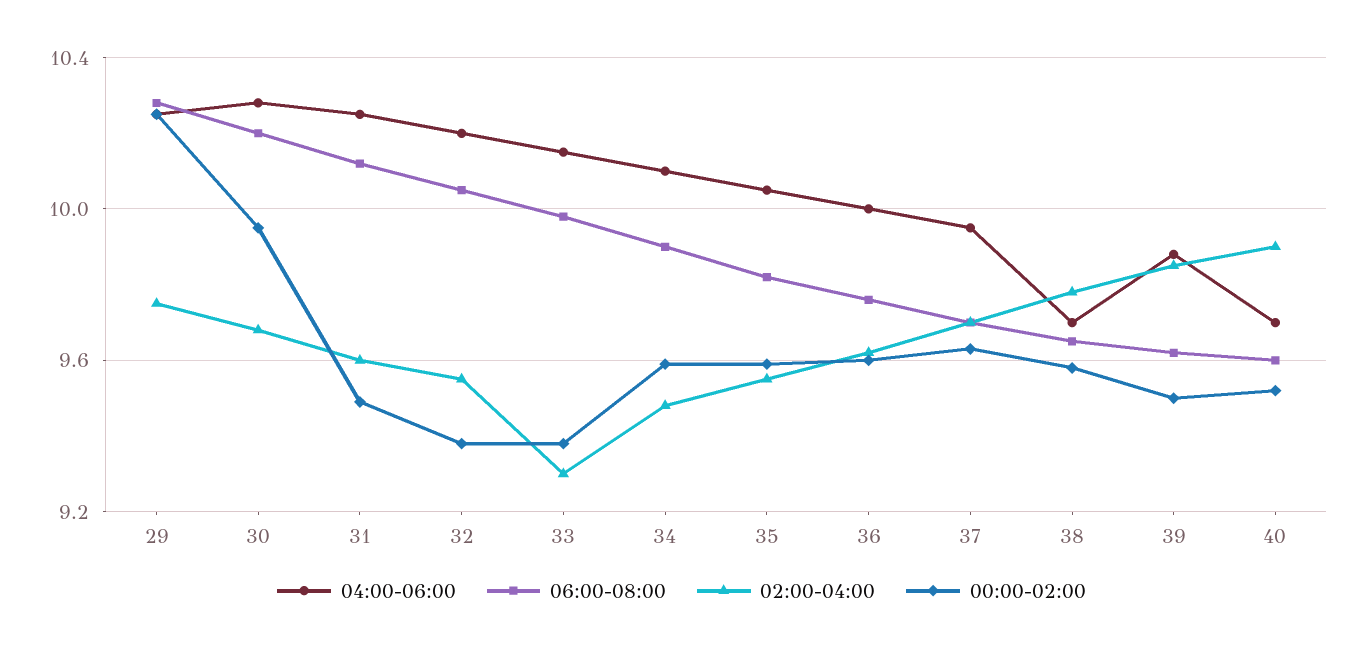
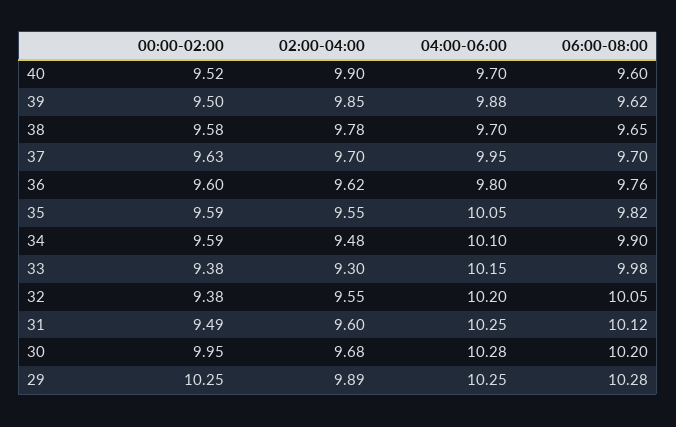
02:00-04:00, 29: 9.75 -> 9.89
04:00-06:00, 36: 10 -> 9.8

